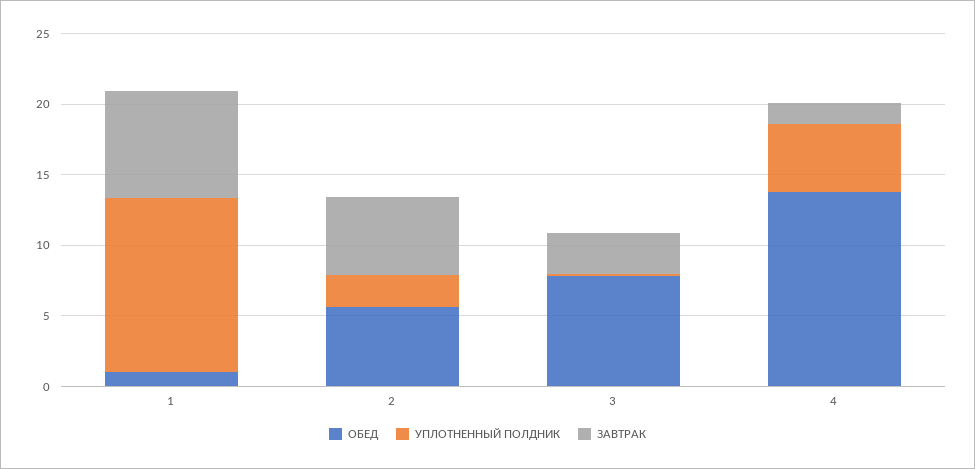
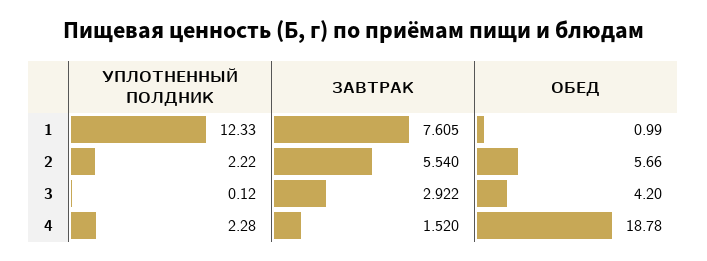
ОБЕД, 3: 8 -> 4.2
ОБЕД, 4: 14 -> 18.78
УПЛОТНЕННЫЙ ПОЛДНИК, 4: 5 -> 2.28

